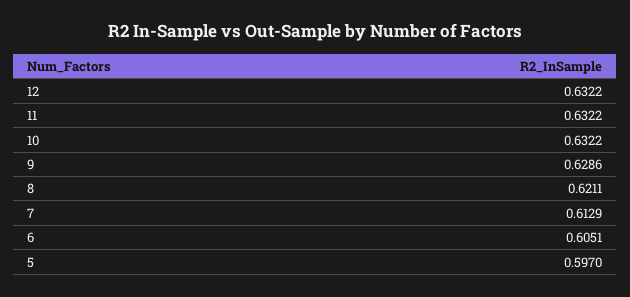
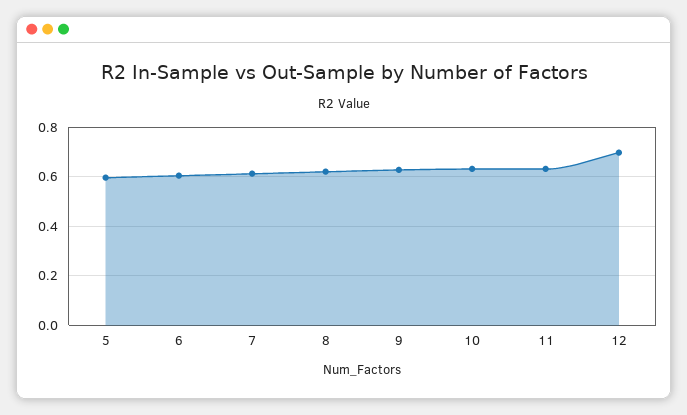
12: 0.6322 -> 0.7

